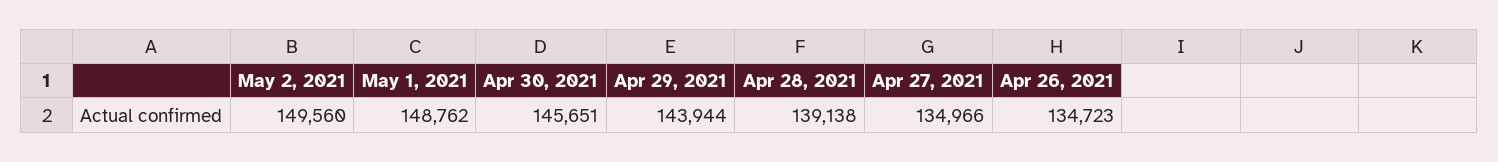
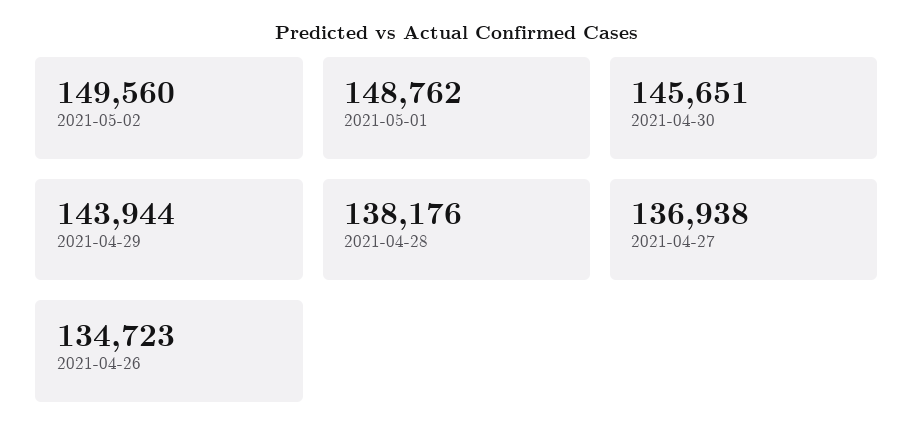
Apr 28, 2021: 139138 -> 138176
Apr 27, 2021: 134966 -> 136938

